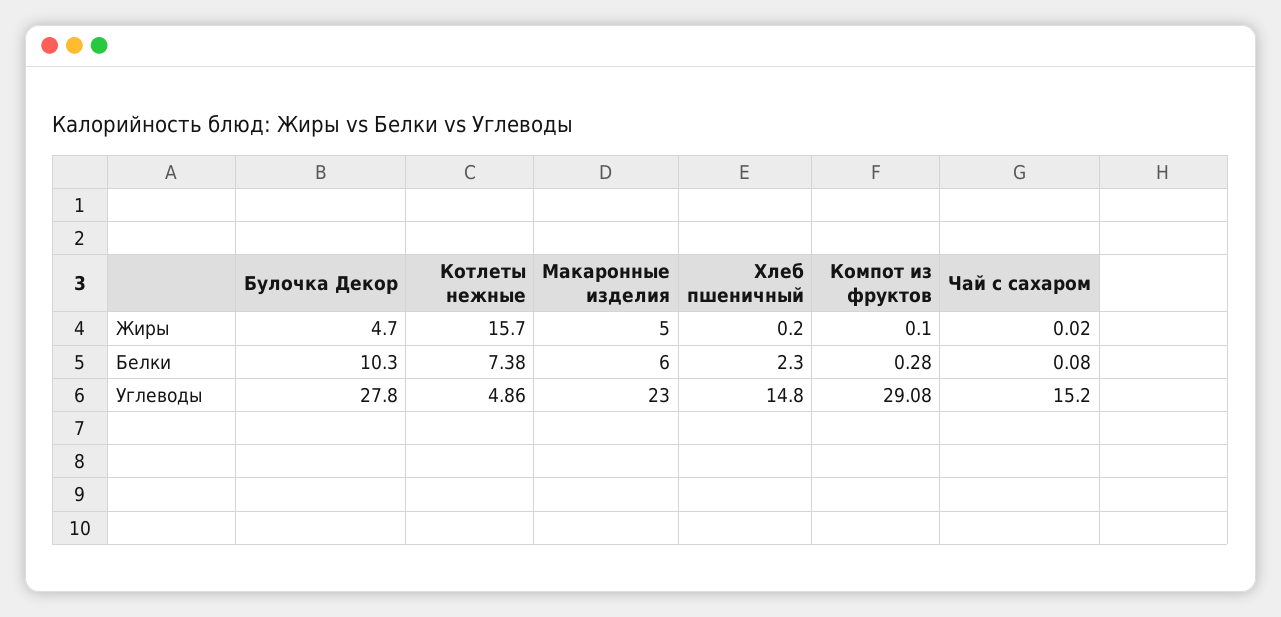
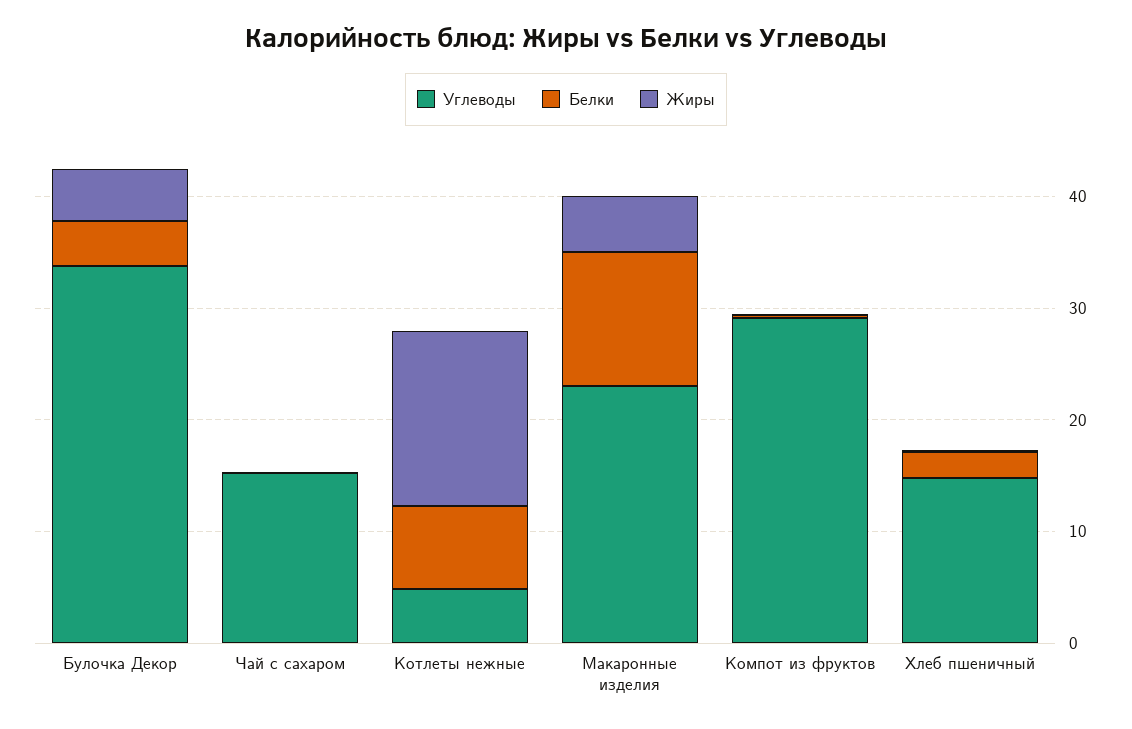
Белки, Булочка Декор: 10.3 -> 4
Белки, Макаронные изделия: 6 -> 12
Углеводы, Булочка Декор: 27.8 -> 34

